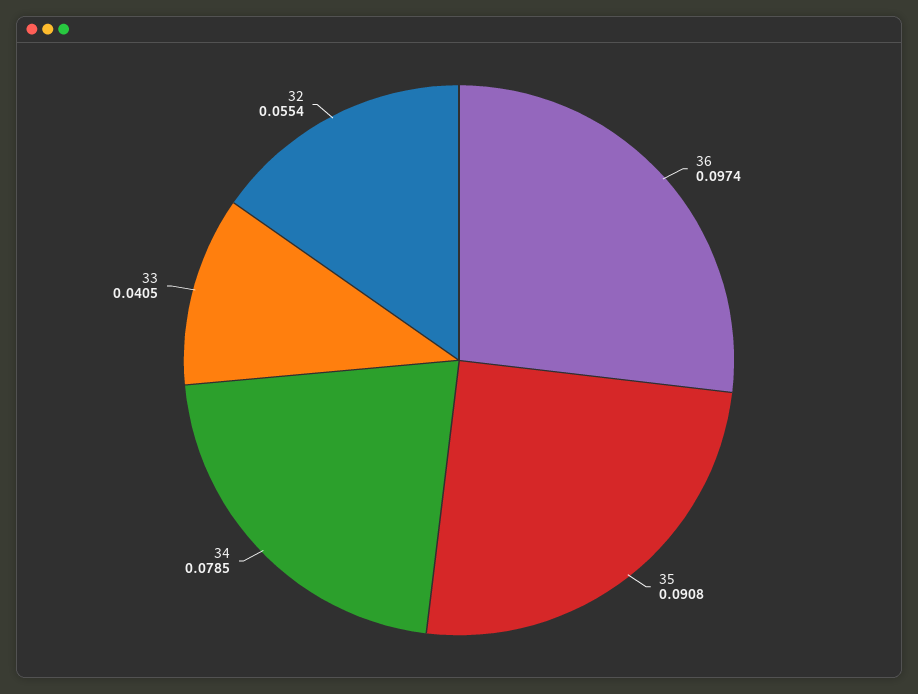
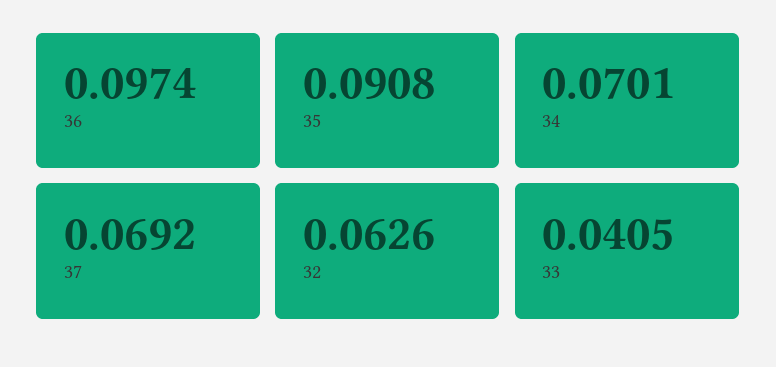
34: 0.0785 -> 0.0701
32: 0.0554 -> 0.0626
37: none -> 0.0692

